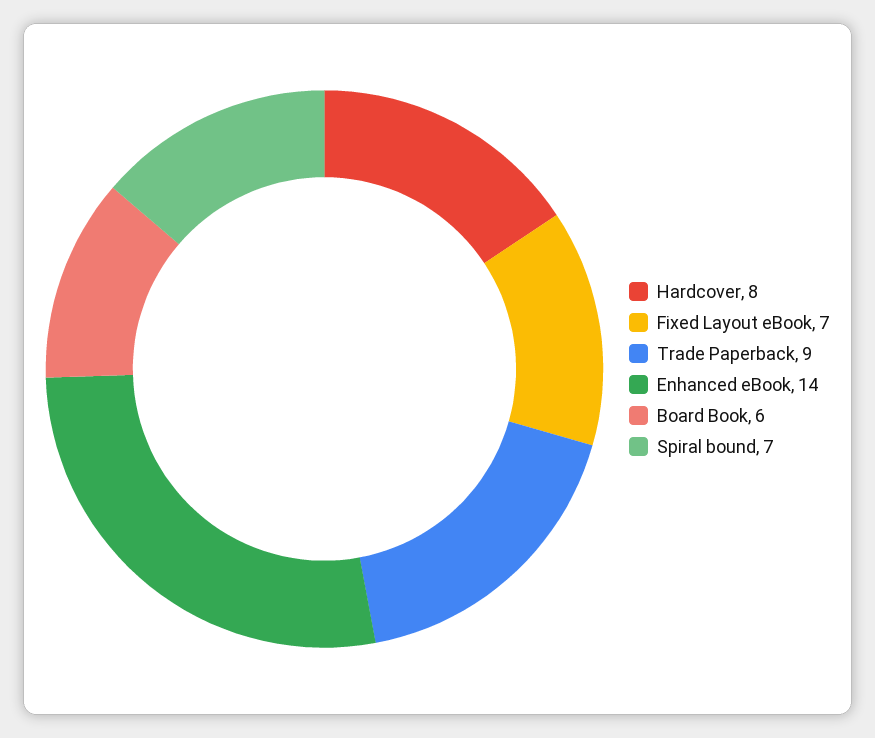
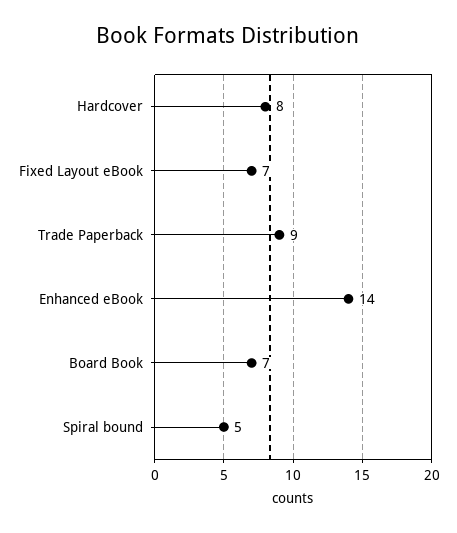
Board Book: 6 -> 7
Spiral bound: 7 -> 5

